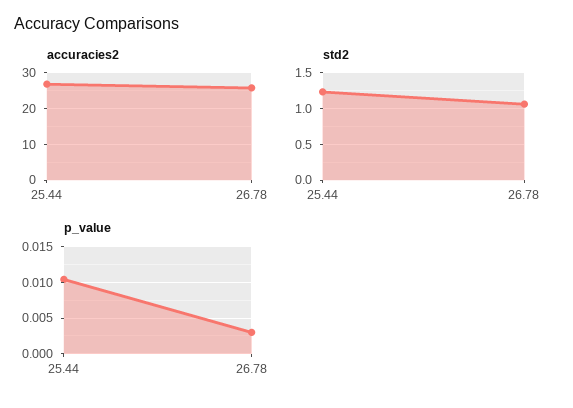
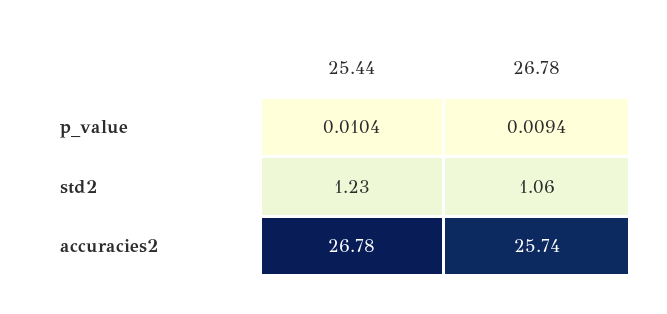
p_value, 26.78: 0.003 -> 0.0094

